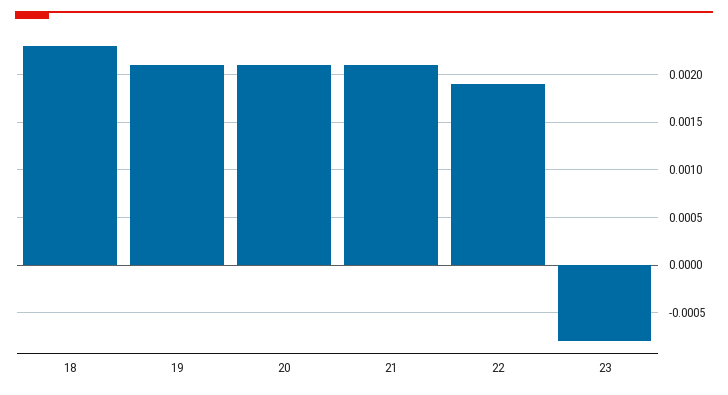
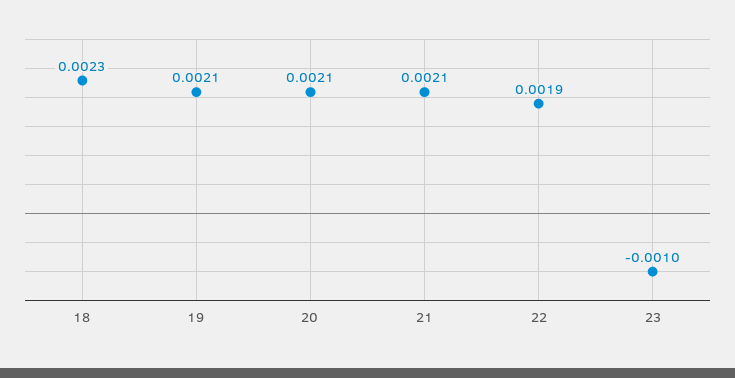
23: -0.0008 -> -0.001

